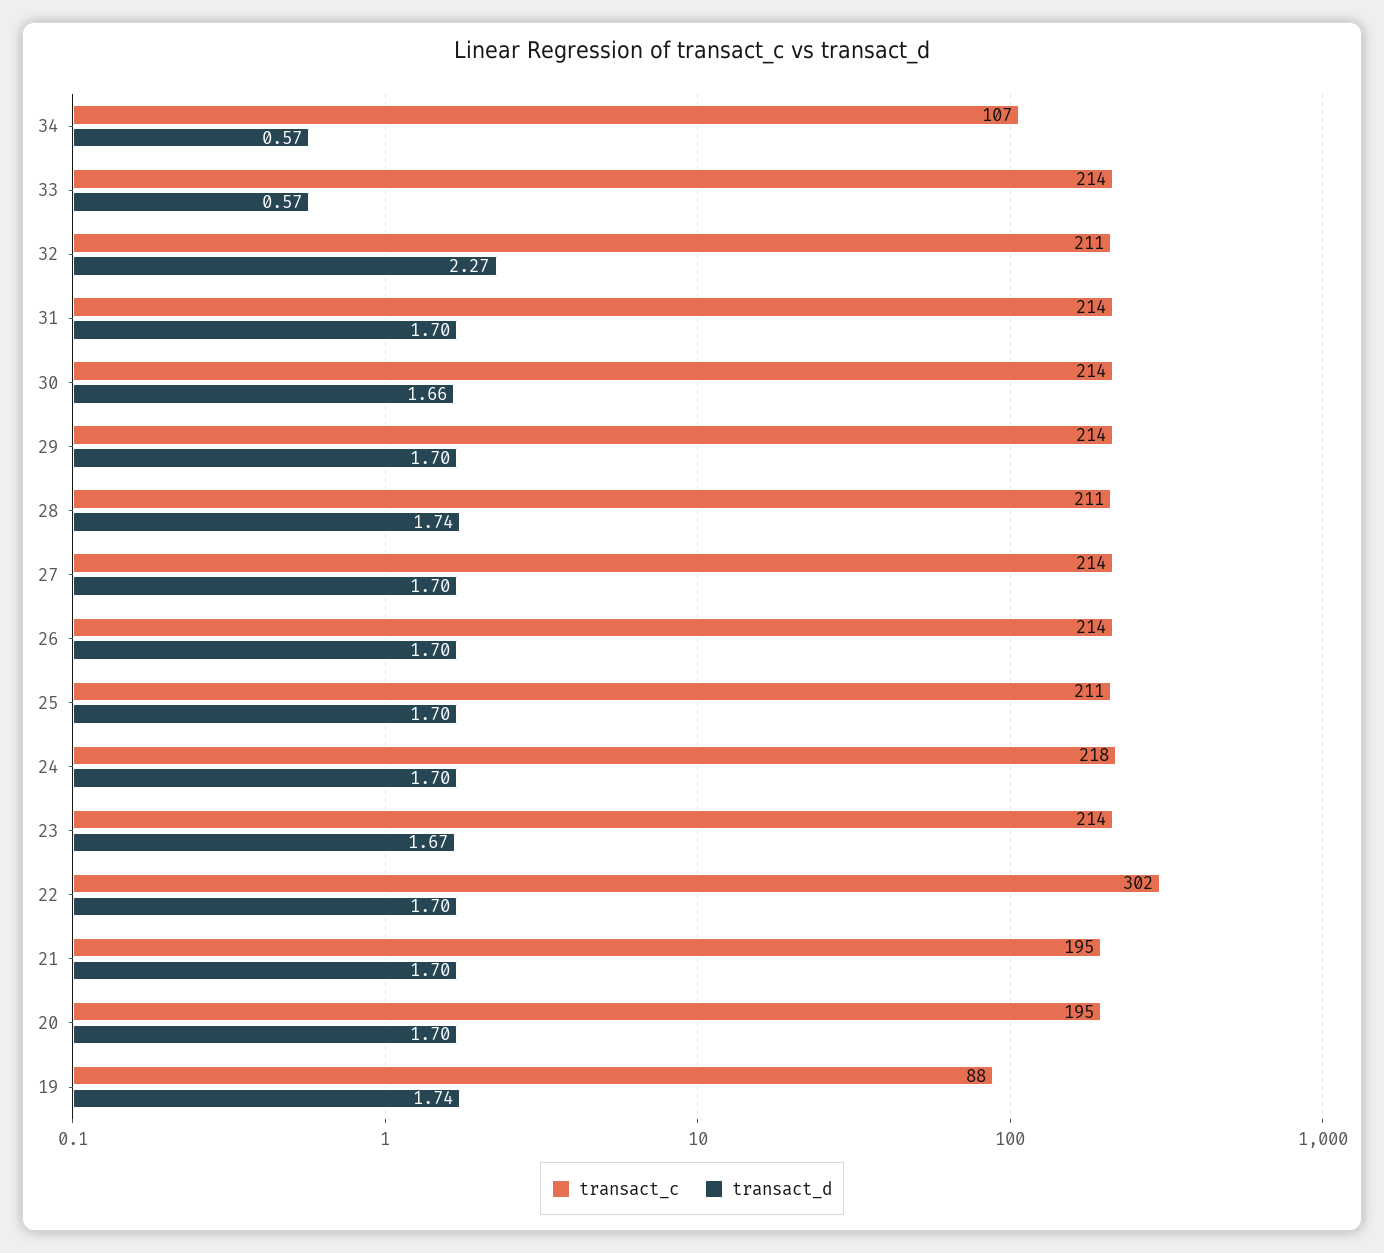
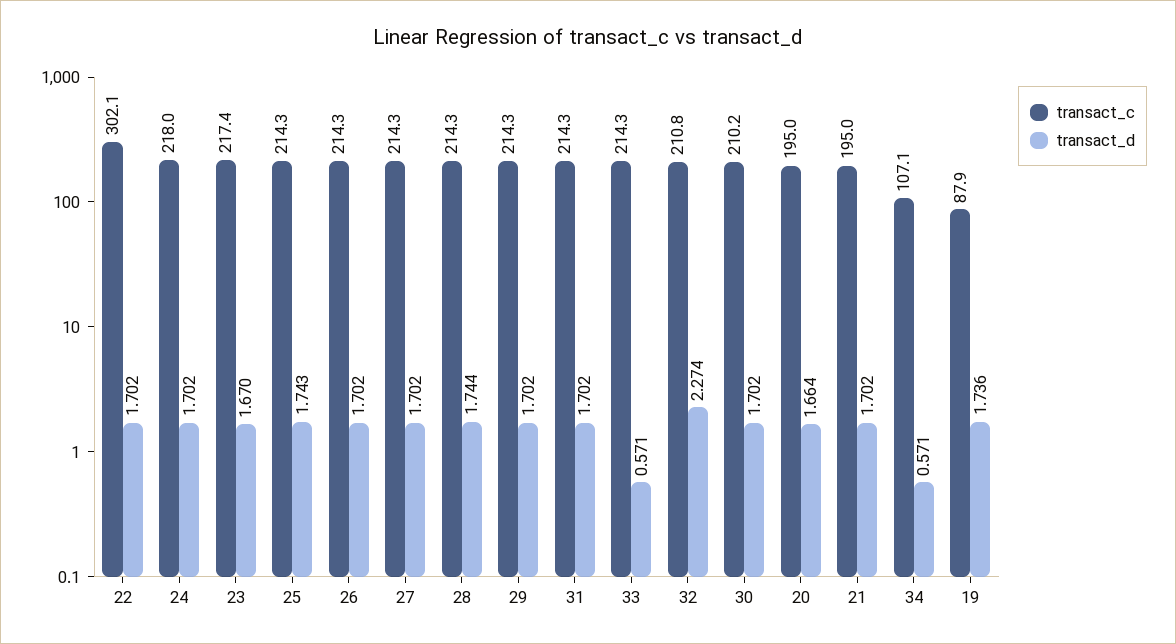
transact_c, 30: 214 -> 210.2
transact_d, 30: 1.66 -> 1.702
transact_c, 28: 211 -> 214.3
transact_c, 25: 211 -> 214.3
transact_d, 25: 1.7 -> 1.743
transact_c, 23: 214 -> 217.4
transact_d, 20: 1.7 -> 1.664

